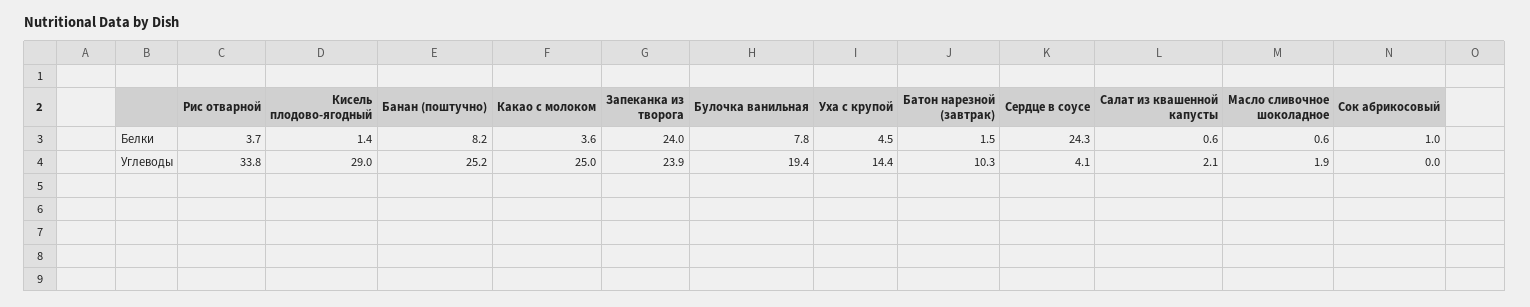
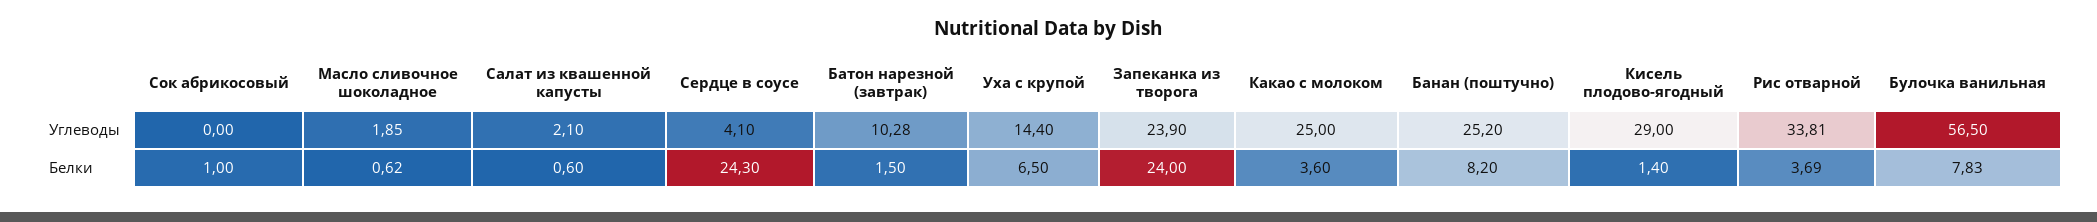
Уха с крупой, Белки: 4.5 -> 6.5
Булочка ванильная, Углеводы: 19.4 -> 56.5

